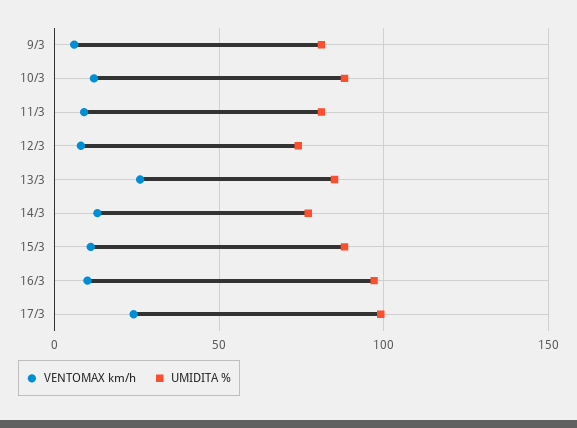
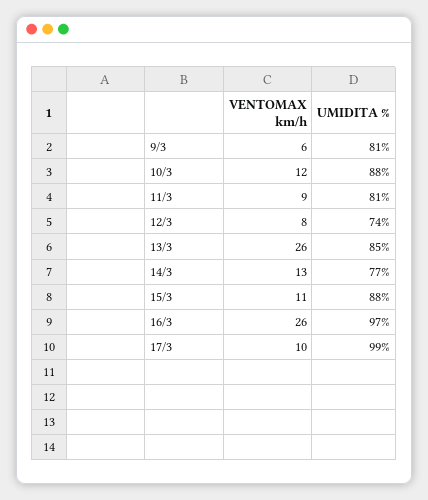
VENTOMAX km/h, 16/3: 10 -> 26
VENTOMAX km/h, 17/3: 25 -> 10

